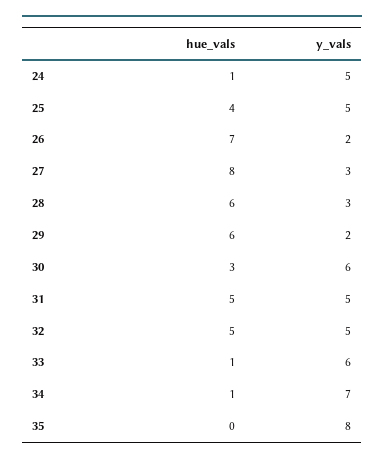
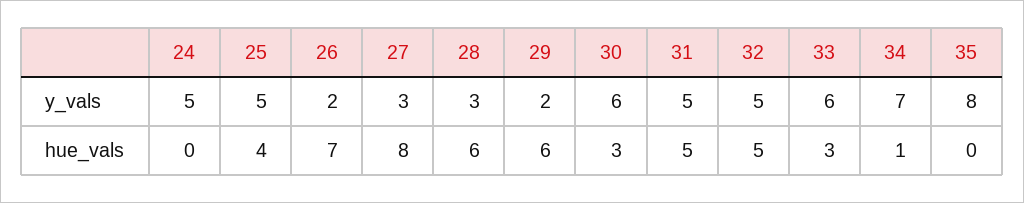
hue_vals, 24: 1 -> 0
hue_vals, 33: 1 -> 3

